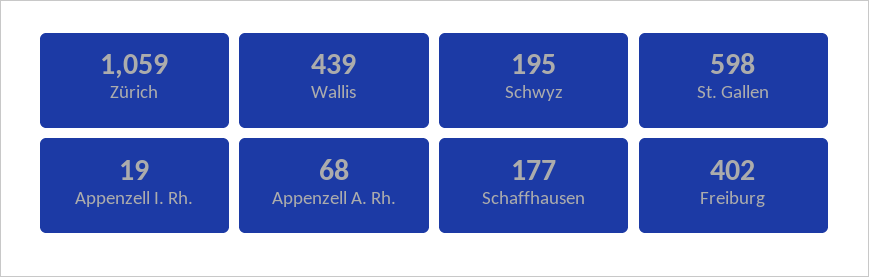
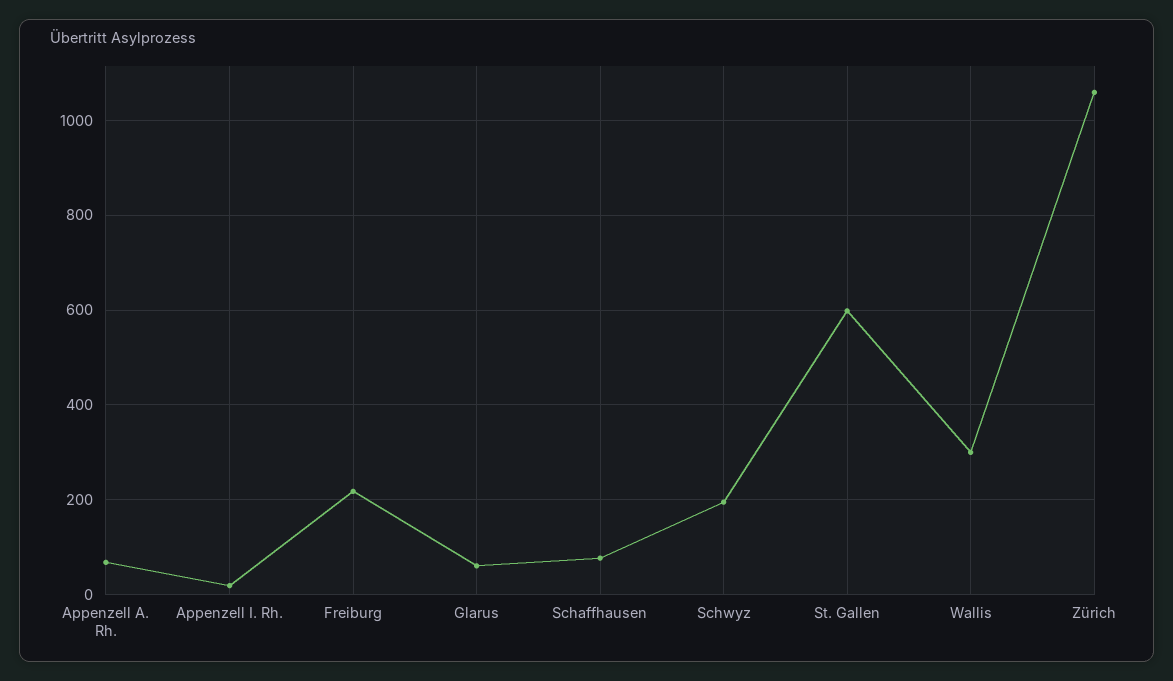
Wallis: 439 -> 300
Schaffhausen: 177 -> 80
Freiburg: 402 -> 220
Glarus: none -> 60

